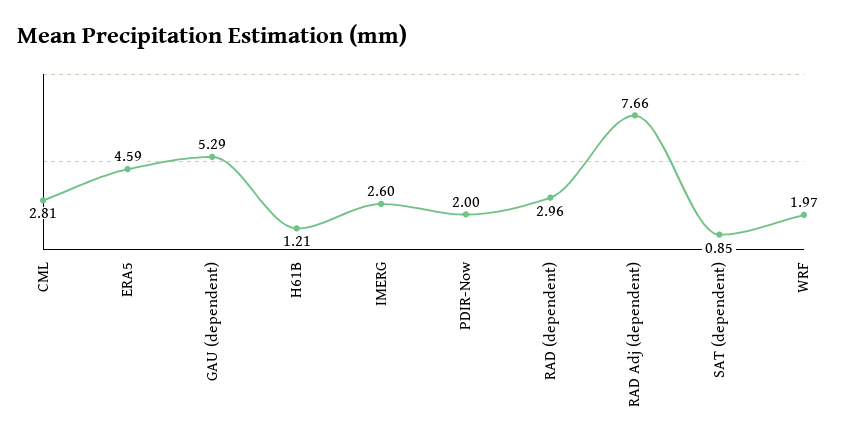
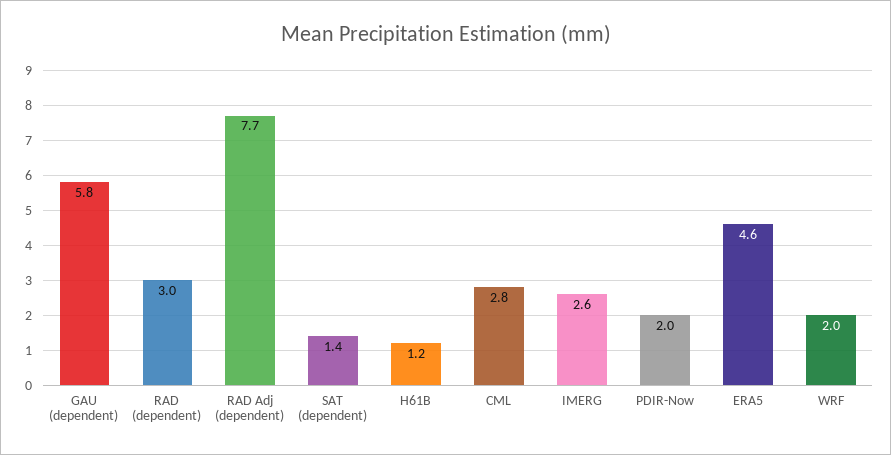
GAU (dependent): 5.29 -> 5.8
SAT (dependent): 0.85 -> 1.4

